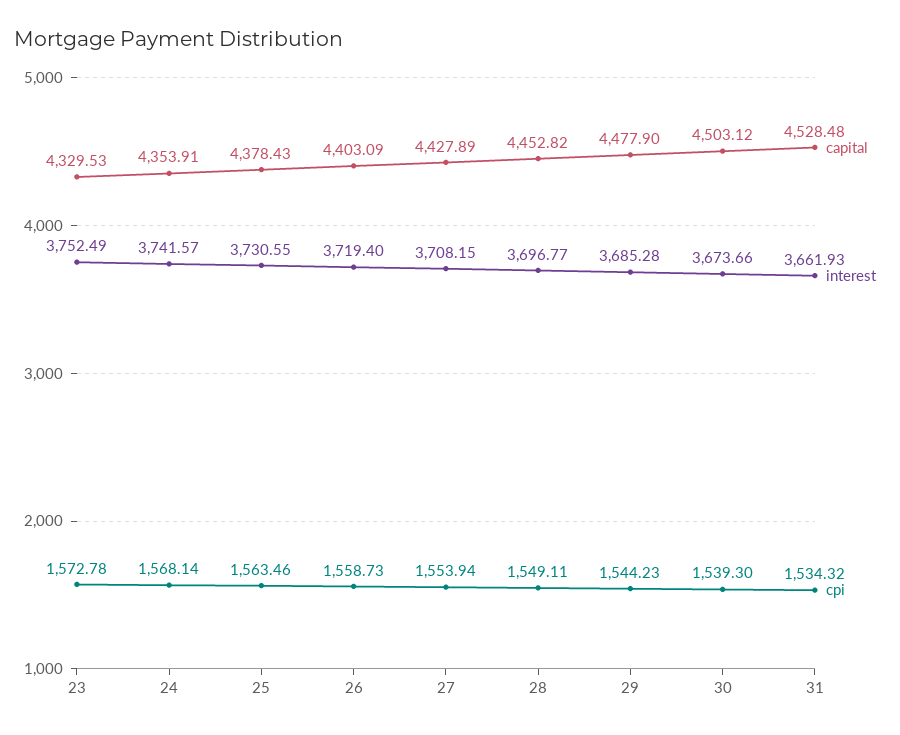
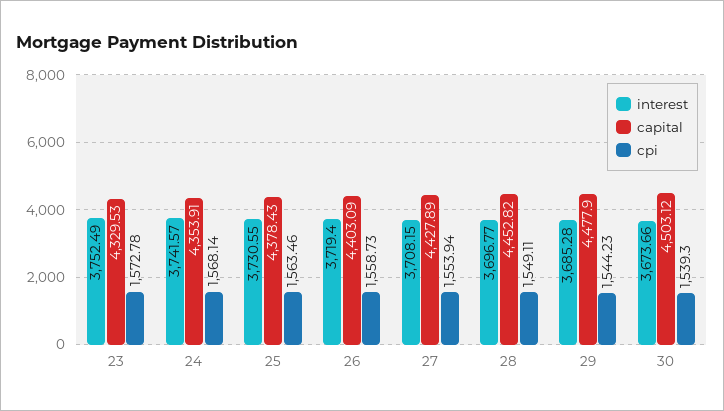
capital, 31: 4528.48 -> none
interest, 31: 3661.93 -> none
cpi, 31: 1534.32 -> none

